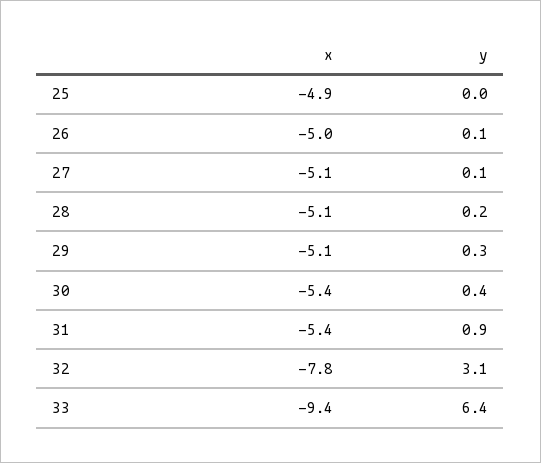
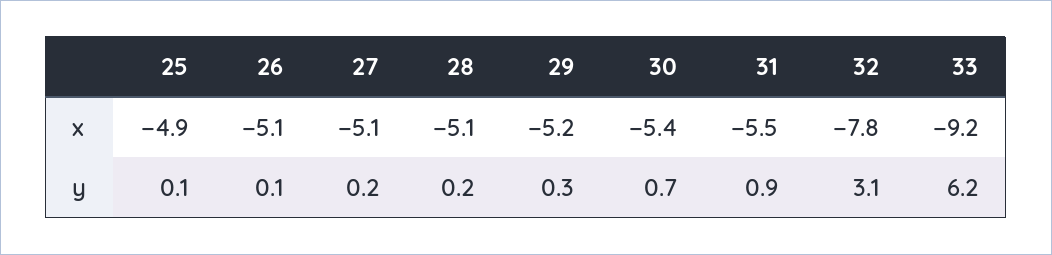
y, 25: 0 -> 0.1
x, 26: -5 -> -5.1
y, 27: 0.1 -> 0.2
x, 29: -5.1 -> -5.2
y, 30: 0.4 -> 0.7
x, 31: -5.4 -> -5.5
x, 33: -9.4 -> -9.2
y, 33: 6.4 -> 6.2

